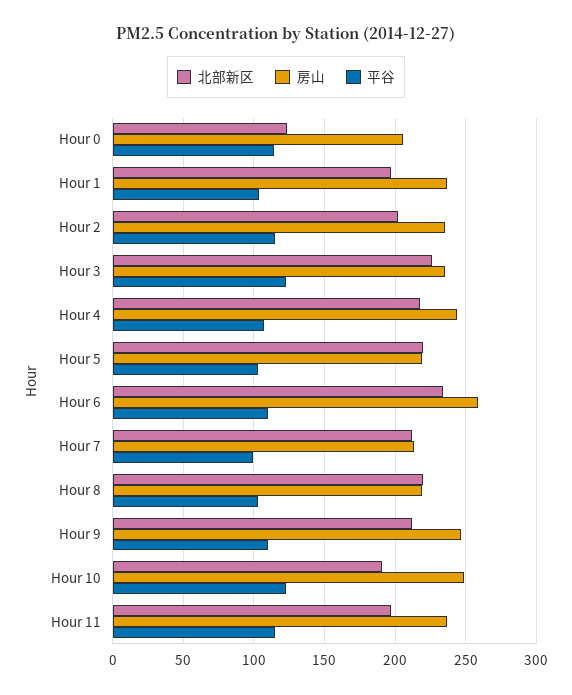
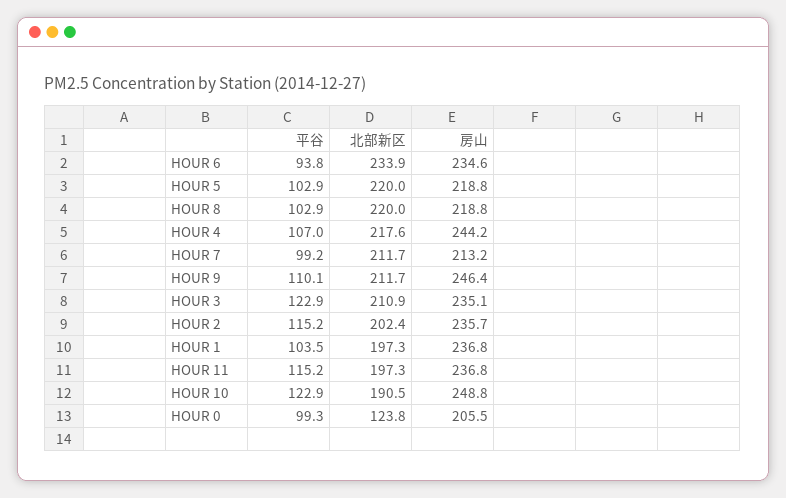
平谷, Hour 0: 115 -> 99.3
北部新区, Hour 3: 225 -> 210.9
房山, Hour 6: 260 -> 234.6
平谷, Hour 6: 110 -> 93.8

